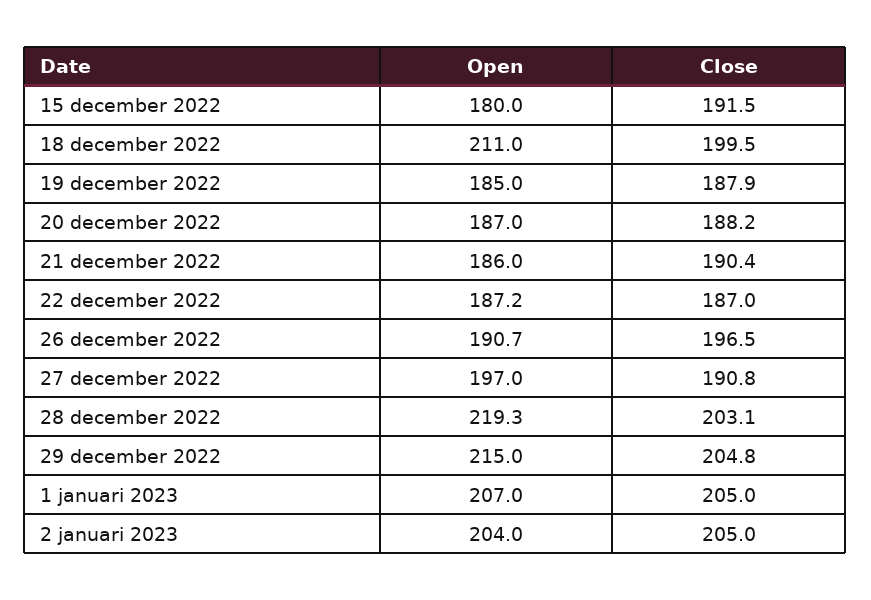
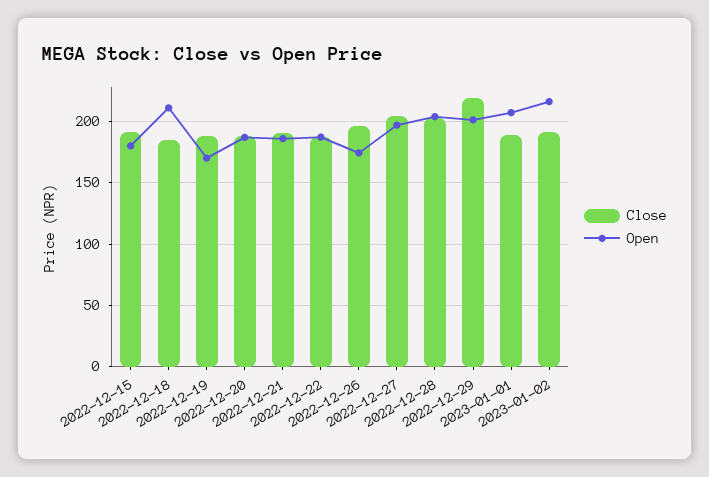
Close, 18 december 2022: 199.5 -> 185
Open, 19 december 2022: 185 -> 170
Open, 26 december 2022: 190.7 -> 175
Close, 27 december 2022: 190.8 -> 205
Open, 28 december 2022: 219.3 -> 205
Open, 29 december 2022: 215 -> 200
Close, 29 december 2022: 204.8 -> 220
Close, 1 januari 2023: 205 -> 190
Open, 2 januari 2023: 204 -> 215
Close, 2 januari 2023: 205 -> 190

